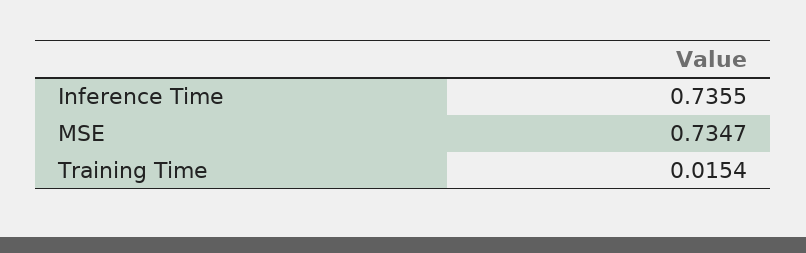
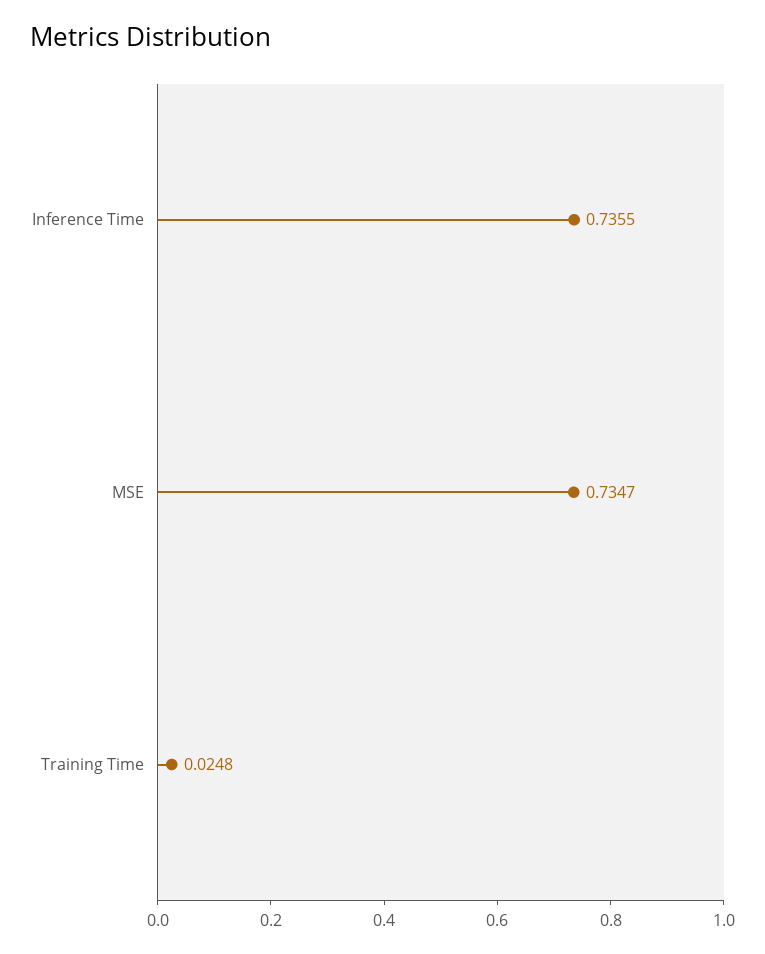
Training Time: 0.0154 -> 0.0248

